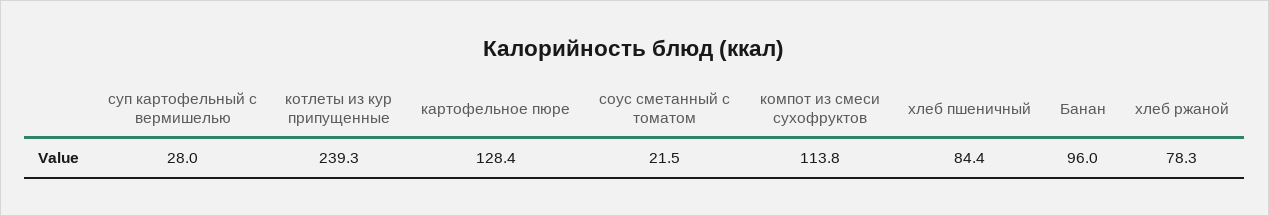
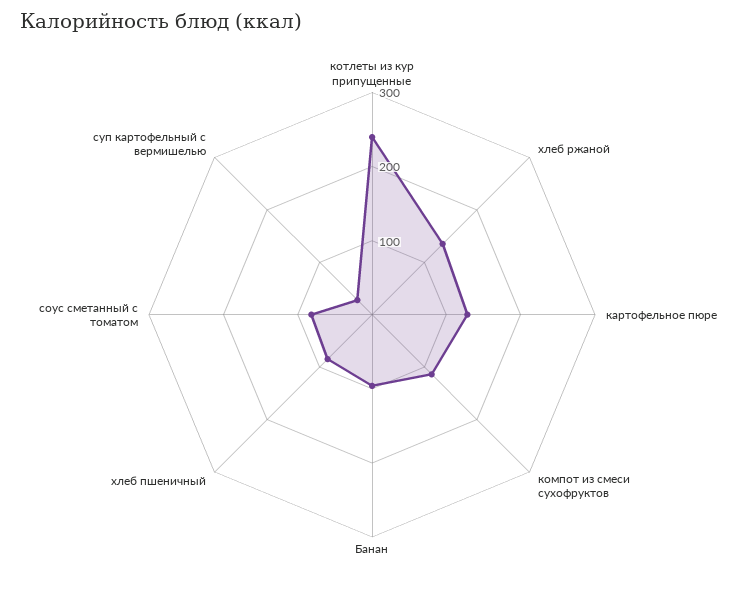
соус сметанный с томатом: 21.5 -> 80
хлеб ржаной: 78.3 -> 140

